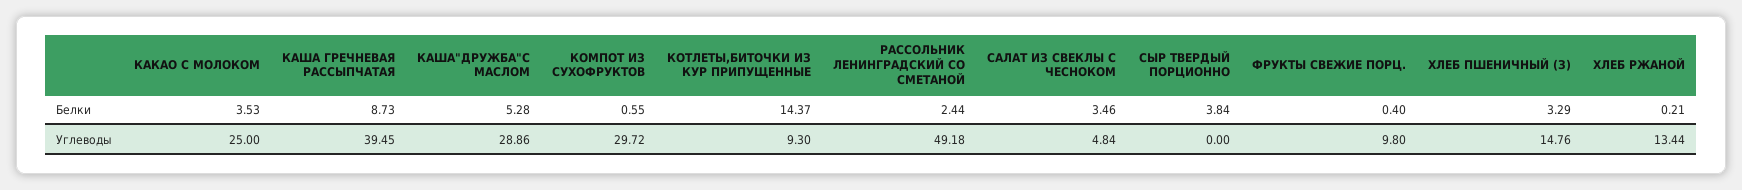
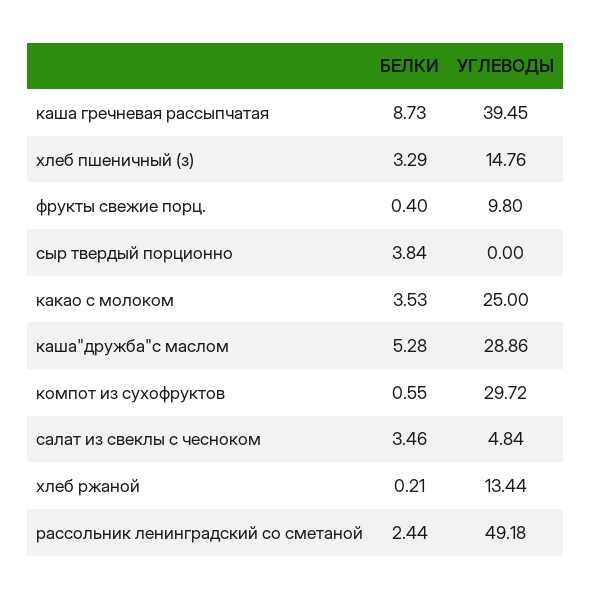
КОТЛЕТЫ,БИТОЧКИ ИЗ КУР ПРИПУЩЕННЫЕ, Белки: 14.37 -> none
КОТЛЕТЫ,БИТОЧКИ ИЗ КУР ПРИПУЩЕННЫЕ, Углеводы: 9.3 -> none

